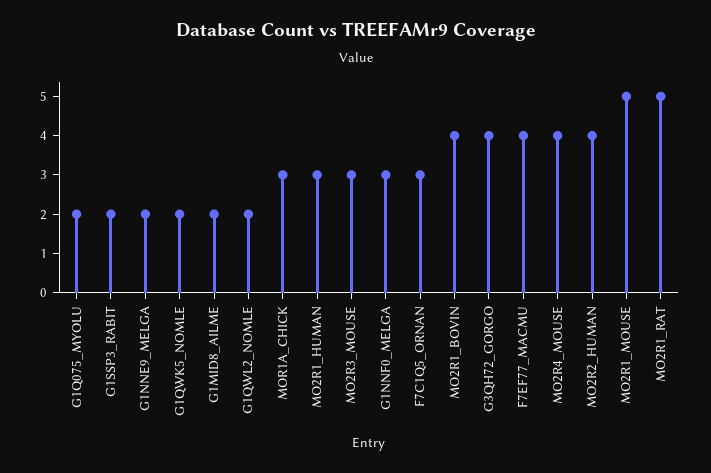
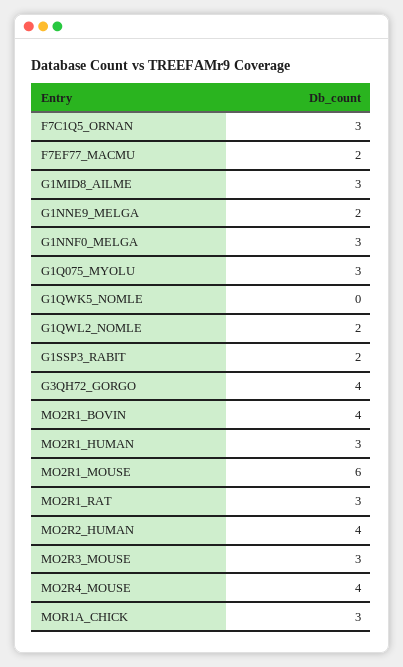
G1Q075_MYOLU: 2 -> 3
G1QWK5_NOMLE: 2 -> 0
G1MID8_AILME: 2 -> 3
F7EF77_MACMU: 4 -> 2
MO2R1_MOUSE: 5 -> 6
MO2R1_RAT: 5 -> 3

